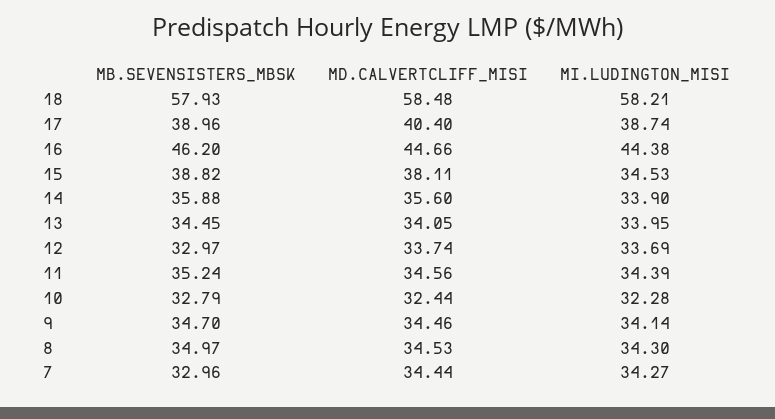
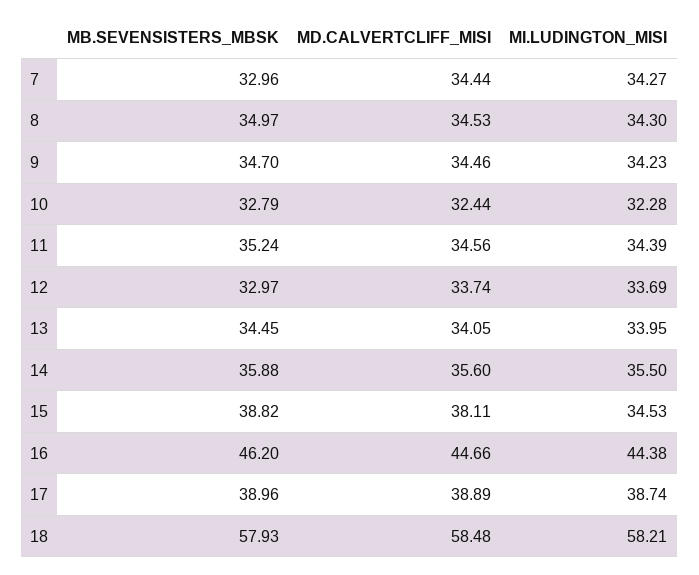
MD.CALVERTCLIFF_MISI, 17: 40.4 -> 38.89
MI.LUDINGTON_MISI, 14: 33.9 -> 35.5
MI.LUDINGTON_MISI, 9: 34.14 -> 34.23

